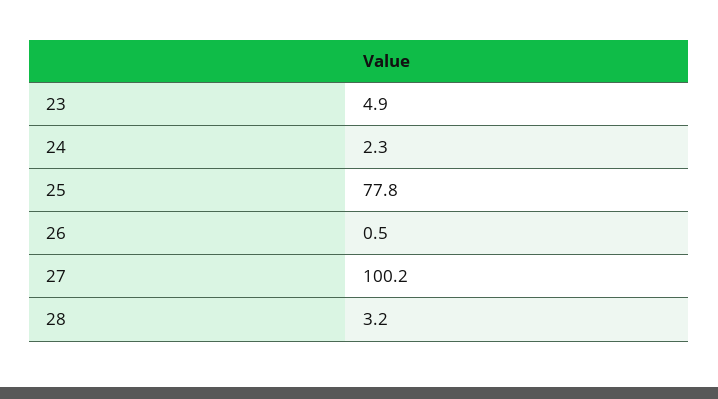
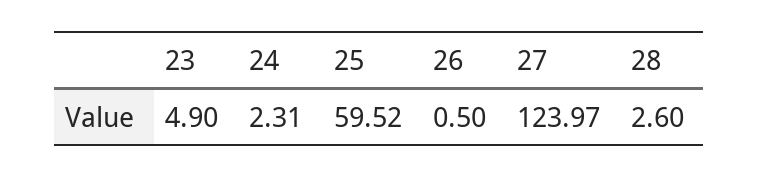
25: 77.8 -> 59.52
27: 100.2 -> 123.97
28: 3.2 -> 2.6

